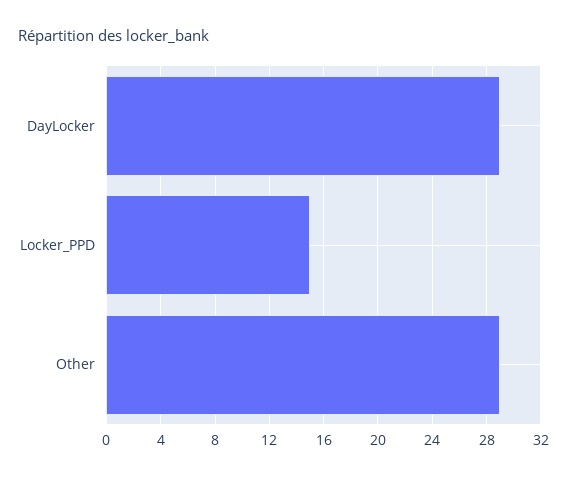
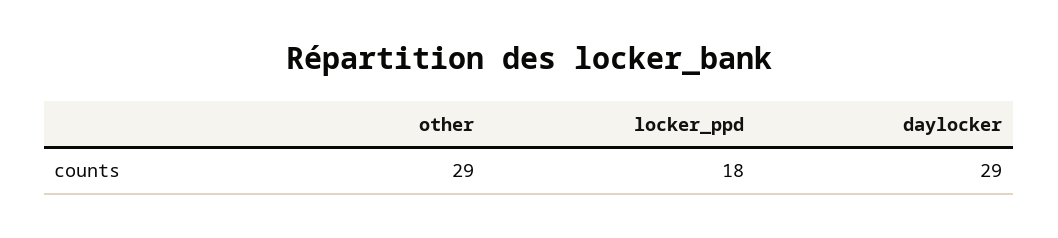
Locker_PPD: 15 -> 18

